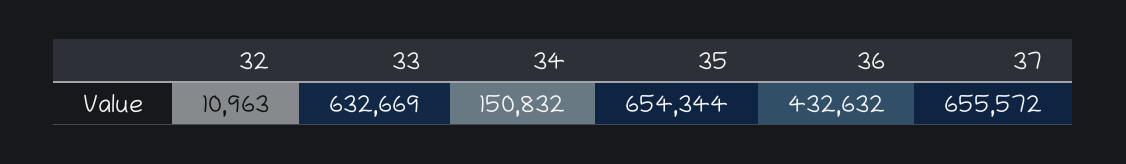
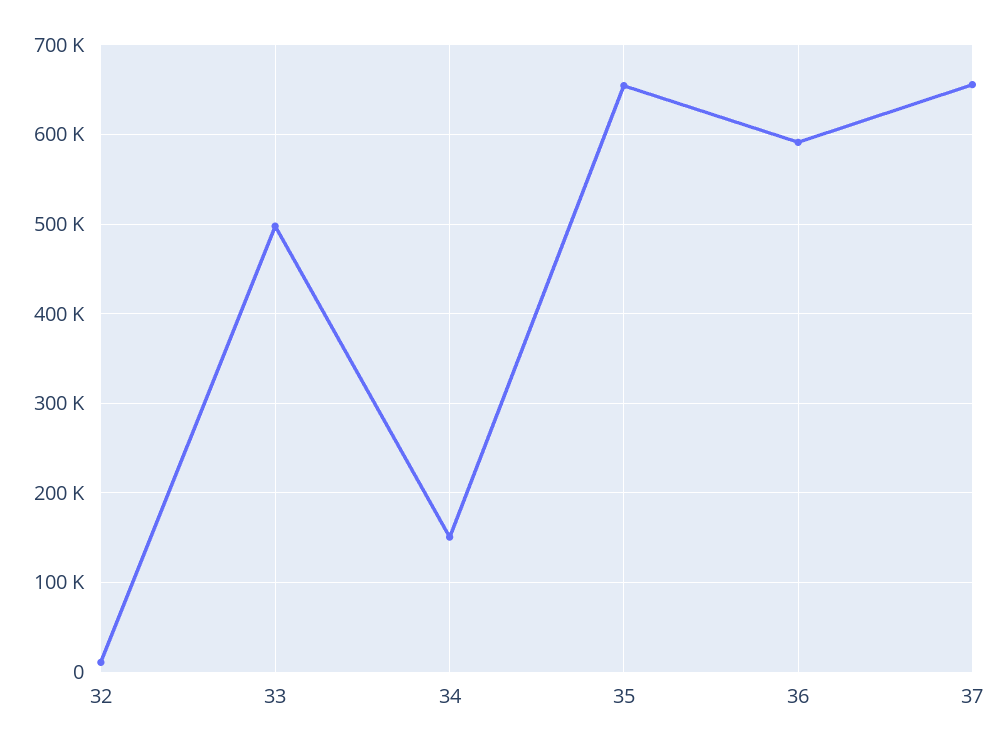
33: 632669 -> 500000
36: 432632 -> 590000

